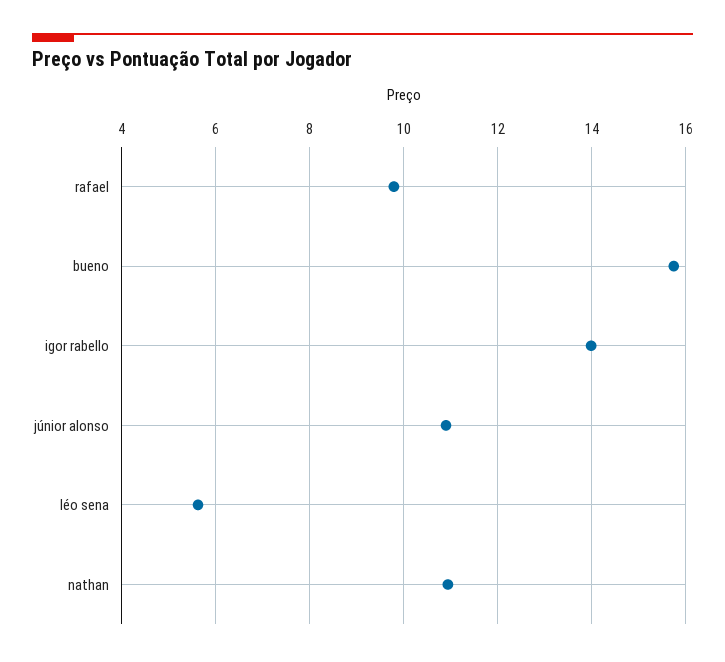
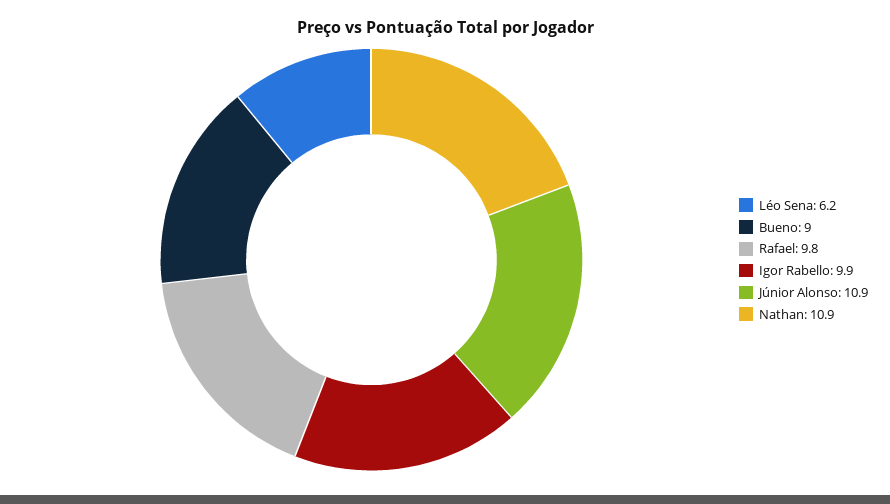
bueno: 15.8 -> 9
igor rabello: 14 -> 9.9
léo sena: 5.6 -> 6.2

